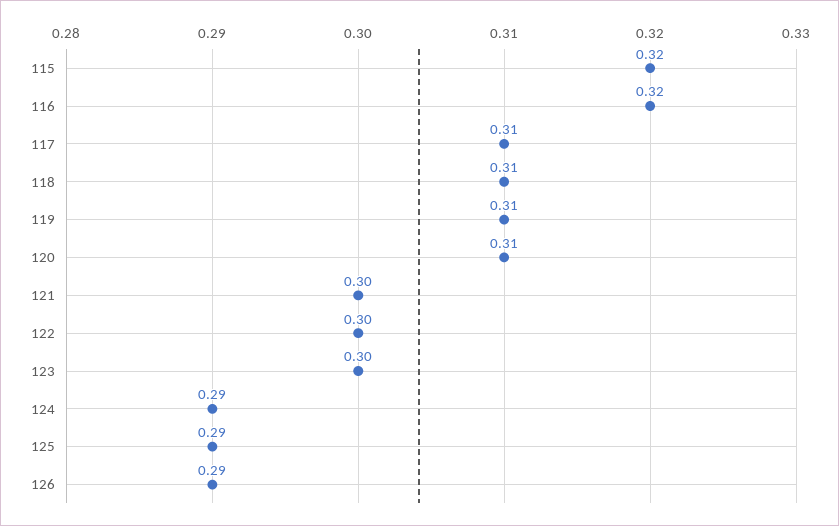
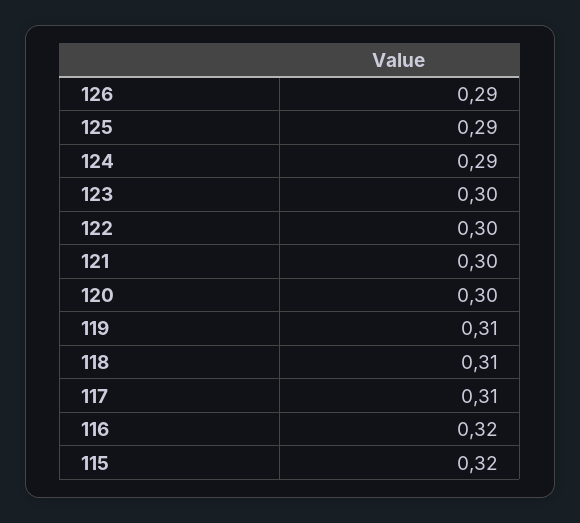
120: 0.31 -> 0.3

